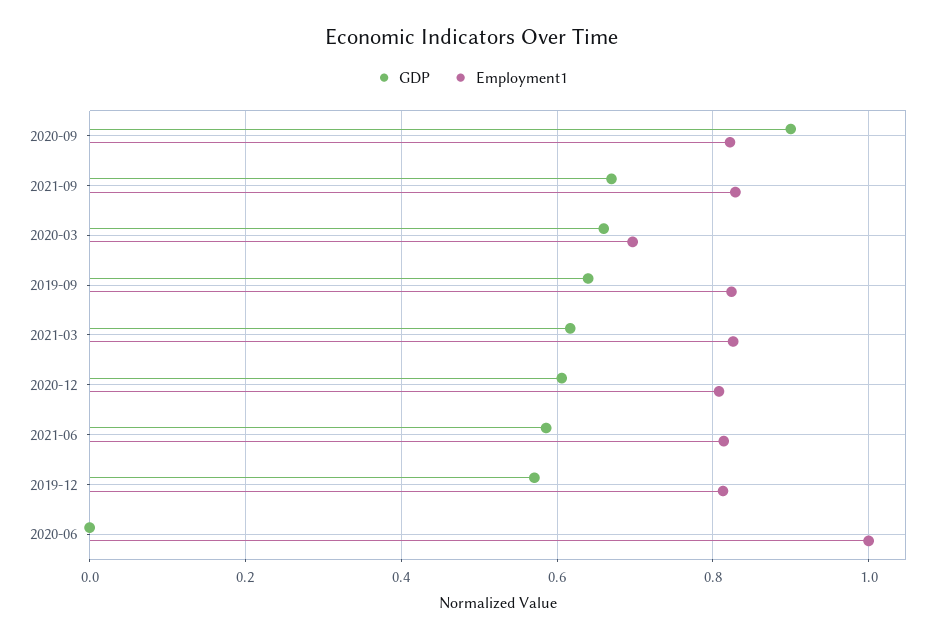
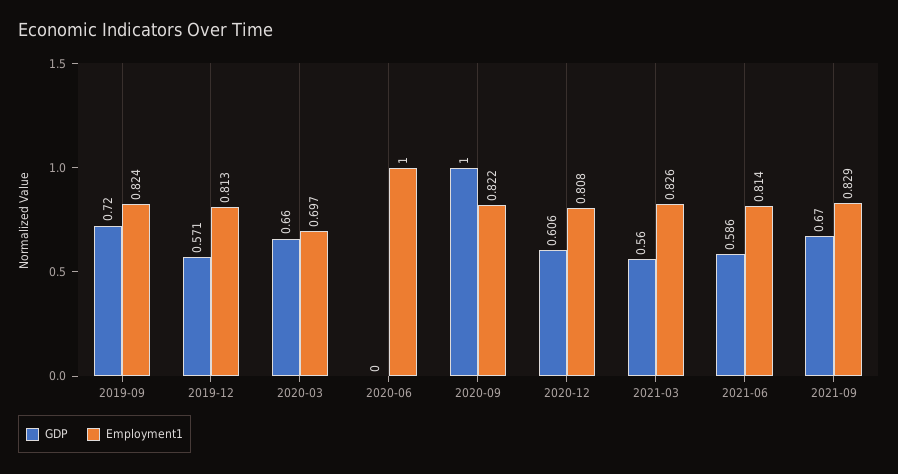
GDP, 2020-09: 0.9 -> 1
GDP, 2019-09: 0.64 -> 0.72
GDP, 2021-03: 0.62 -> 0.56

